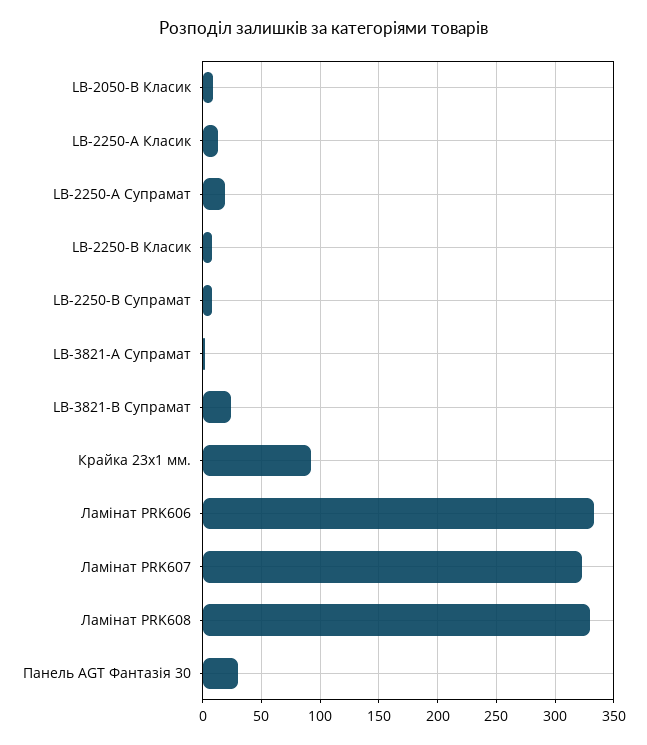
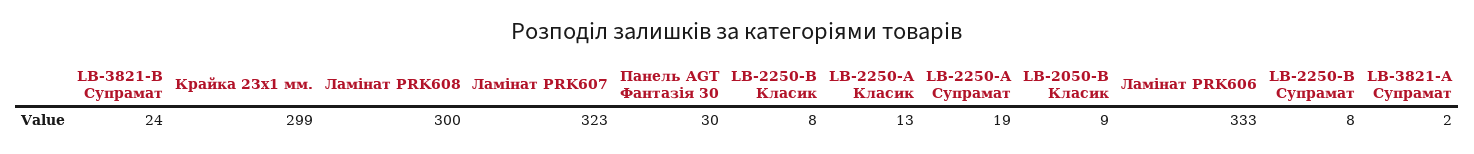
Крайка 23x1 мм.: 90 -> 299
Ламінат PRK608: 330 -> 300

